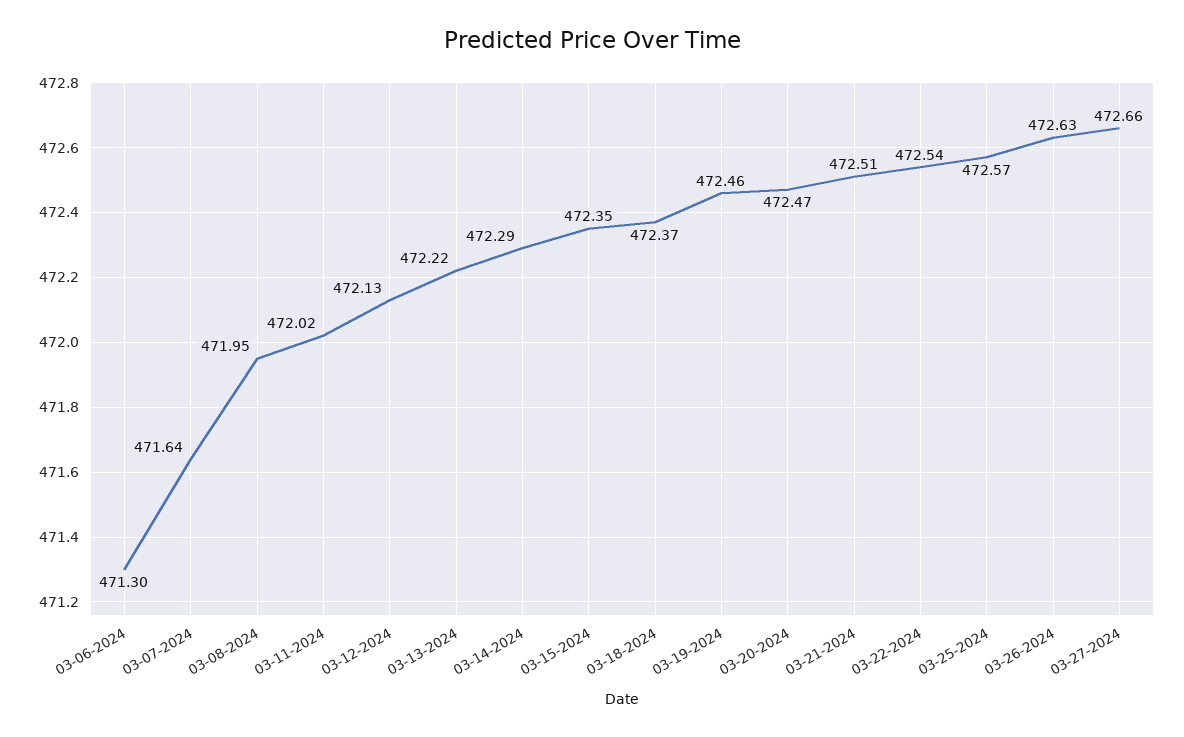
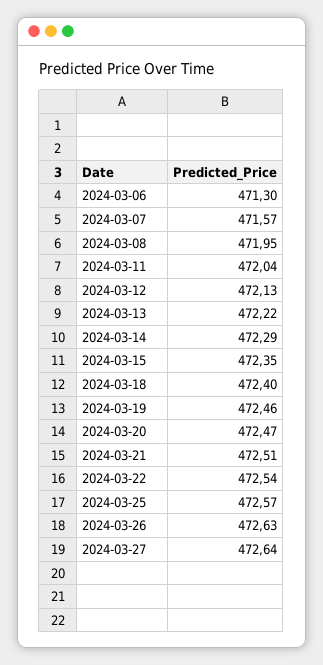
03-07-2024: 471.64 -> 471.57
03-11-2024: 472.02 -> 472.04
03-18-2024: 472.37 -> 472.4
03-27-2024: 472.66 -> 472.64

